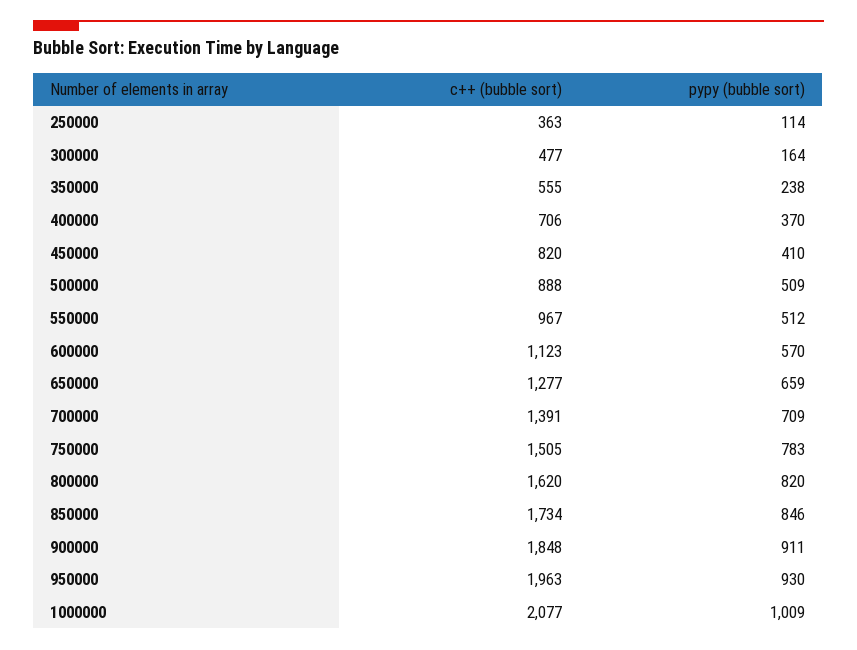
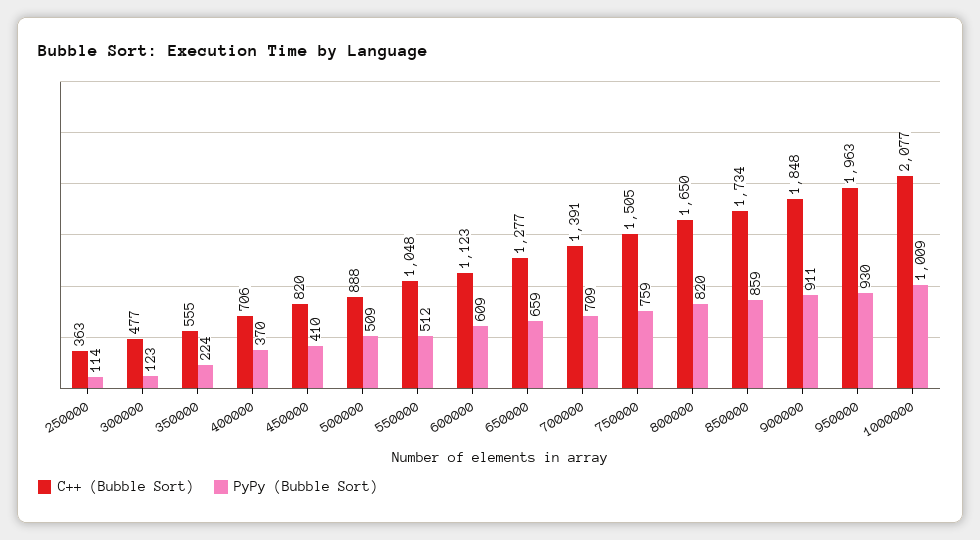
pypy (bubble sort), 300000: 164 -> 123
pypy (bubble sort), 350000: 238 -> 224
c++ (bubble sort), 550000: 967 -> 1048
pypy (bubble sort), 600000: 570 -> 609
pypy (bubble sort), 750000: 783 -> 759
c++ (bubble sort), 800000: 1620 -> 1650
pypy (bubble sort), 850000: 846 -> 859

